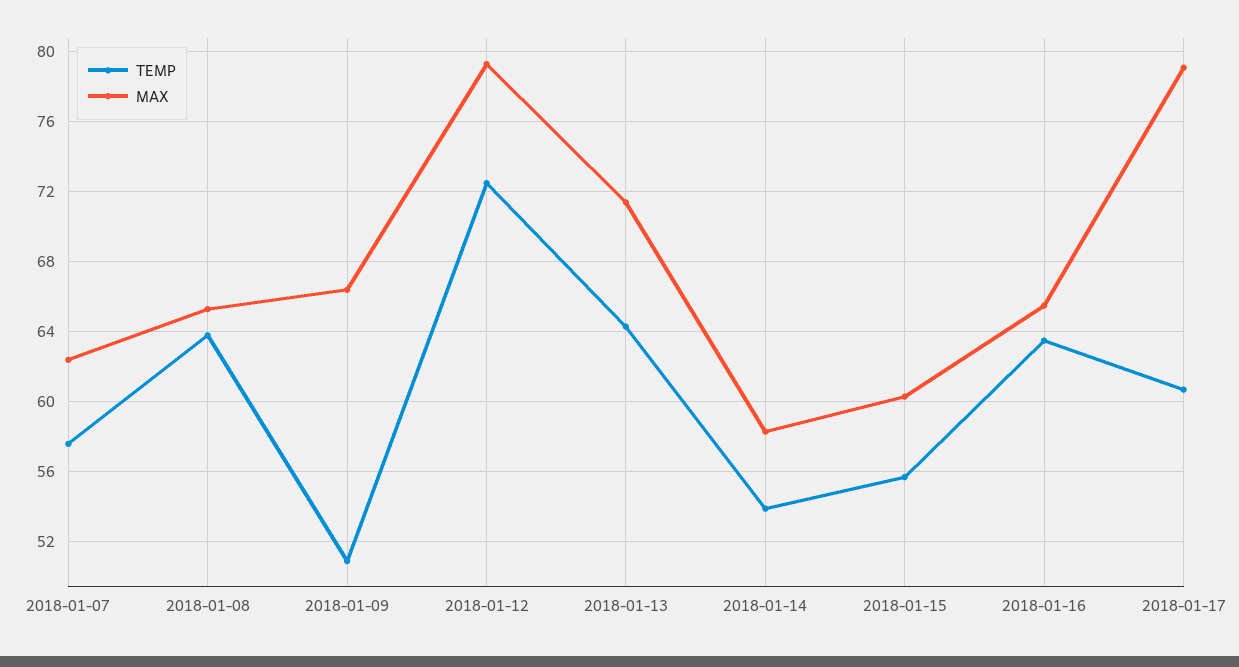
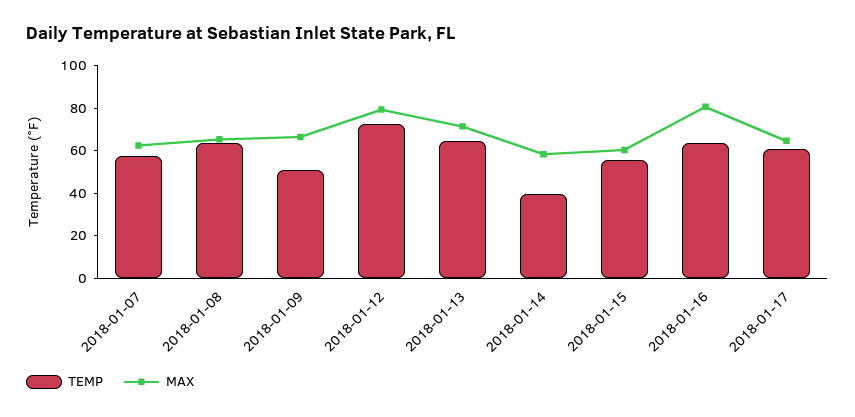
TEMP, 2018-01-14: 54 -> 40
MAX, 2018-01-16: 65.5 -> 80
MAX, 2018-01-17: 79 -> 65

